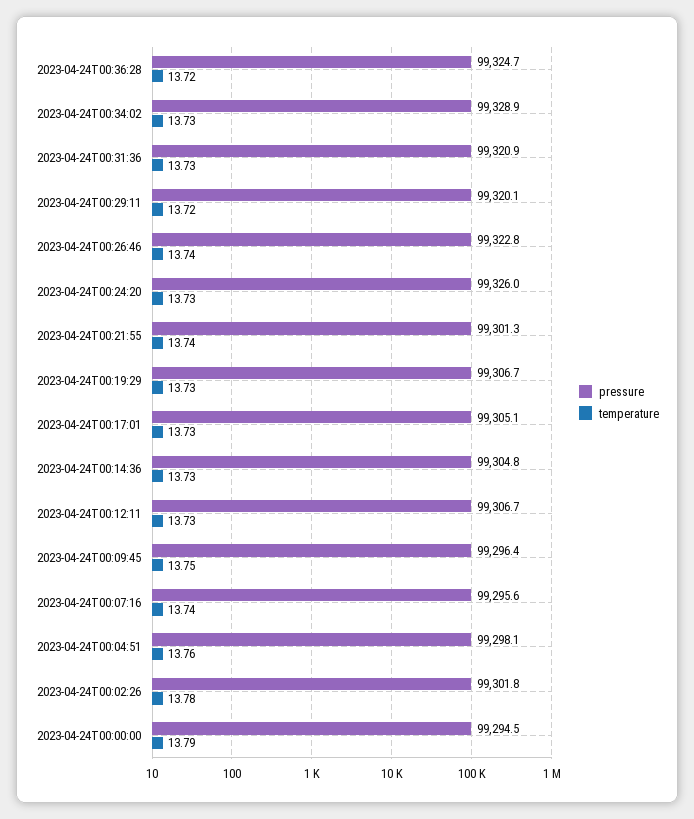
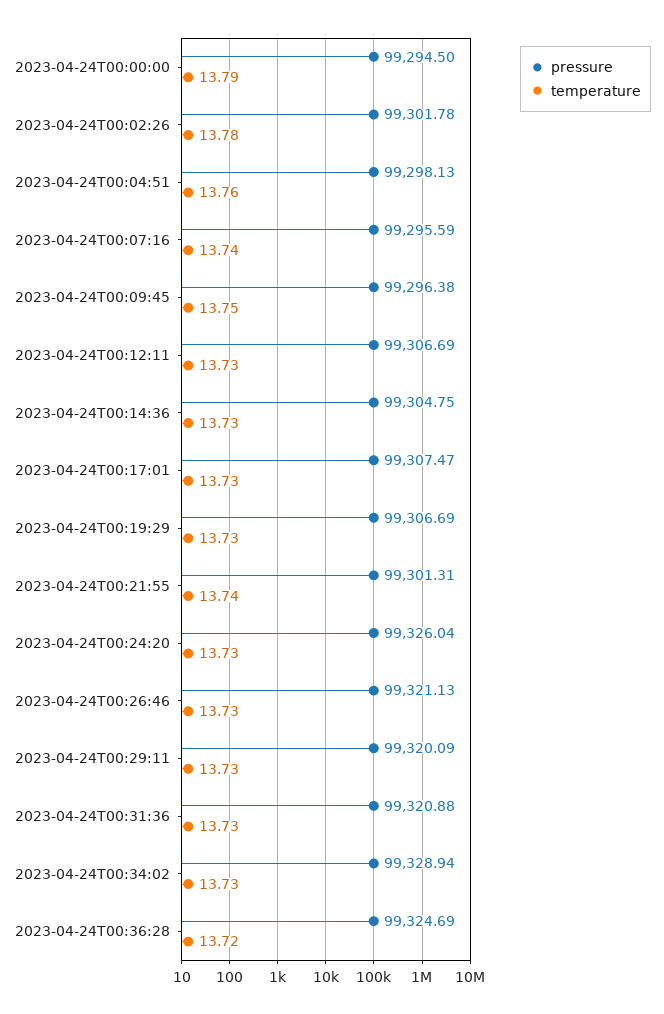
temperature, 2023-04-24T00:29:11: 13.72 -> 13.73
pressure, 2023-04-24T00:26:46: 99322.8 -> 99321.13
temperature, 2023-04-24T00:26:46: 13.74 -> 13.73
pressure, 2023-04-24T00:17:01: 99305.1 -> 99307.47

